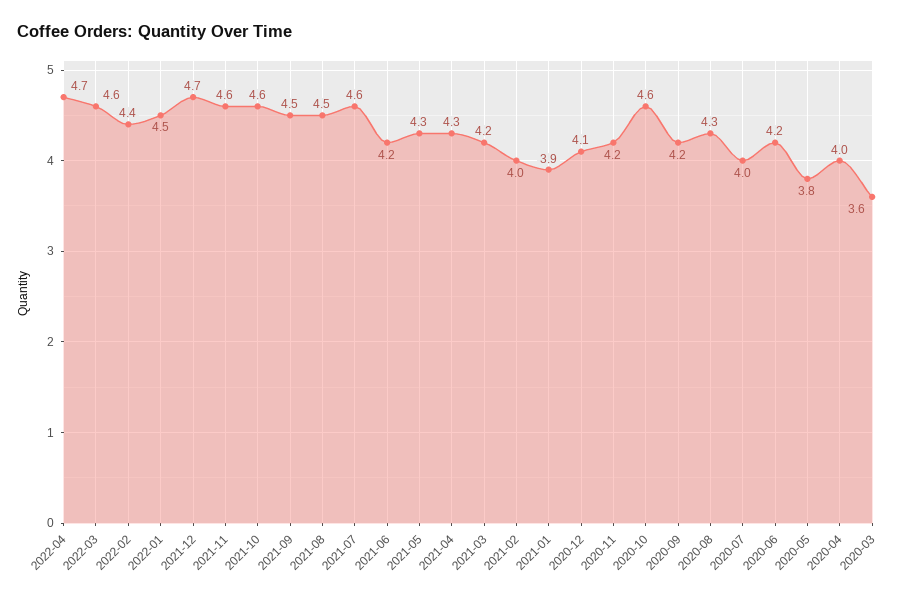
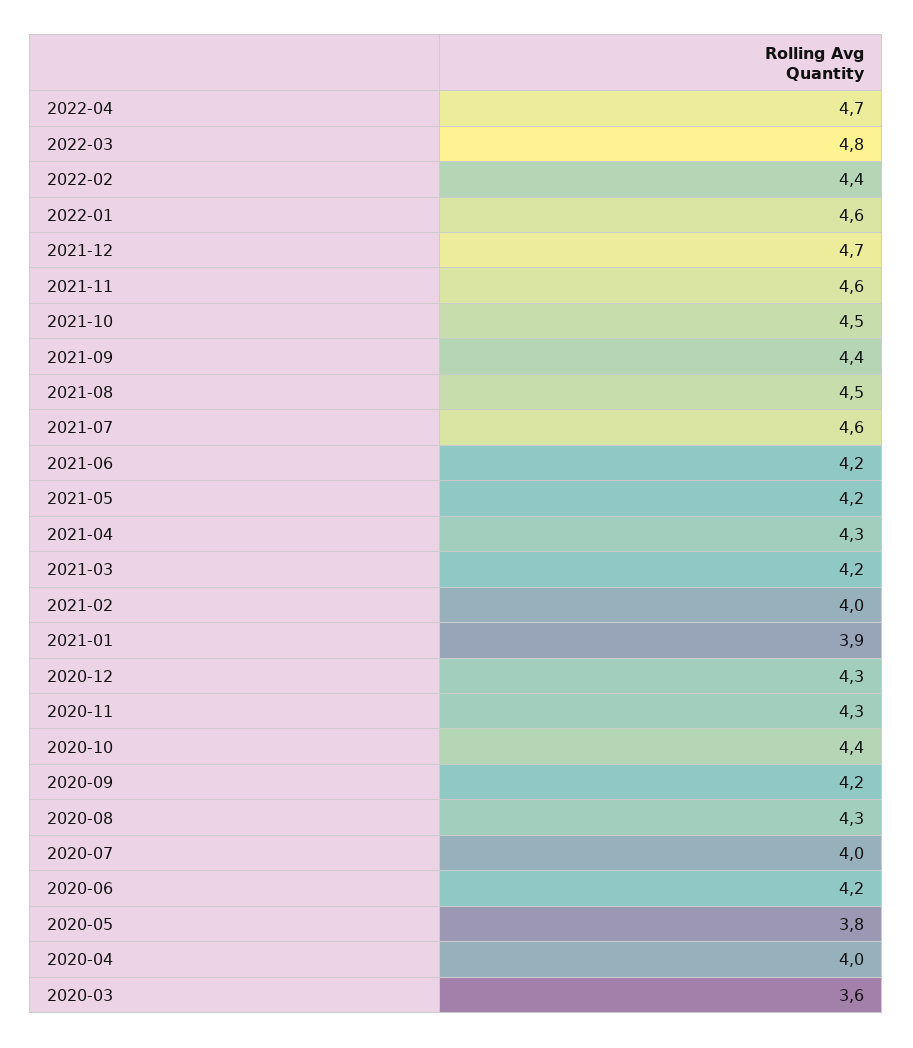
2022-03: 4.6 -> 4.8
2022-01: 4.5 -> 4.6
2021-10: 4.6 -> 4.5
2021-09: 4.5 -> 4.4
2021-05: 4.3 -> 4.2
2020-12: 4.1 -> 4.3
2020-11: 4.2 -> 4.3
2020-10: 4.6 -> 4.4

